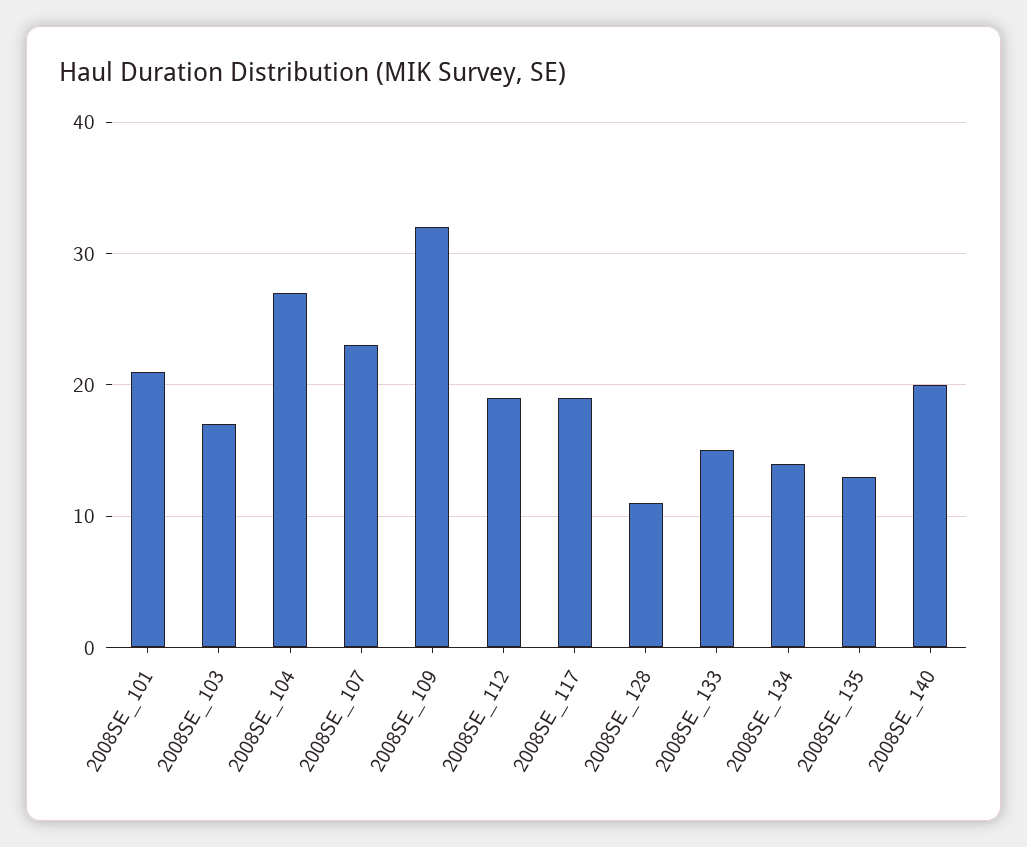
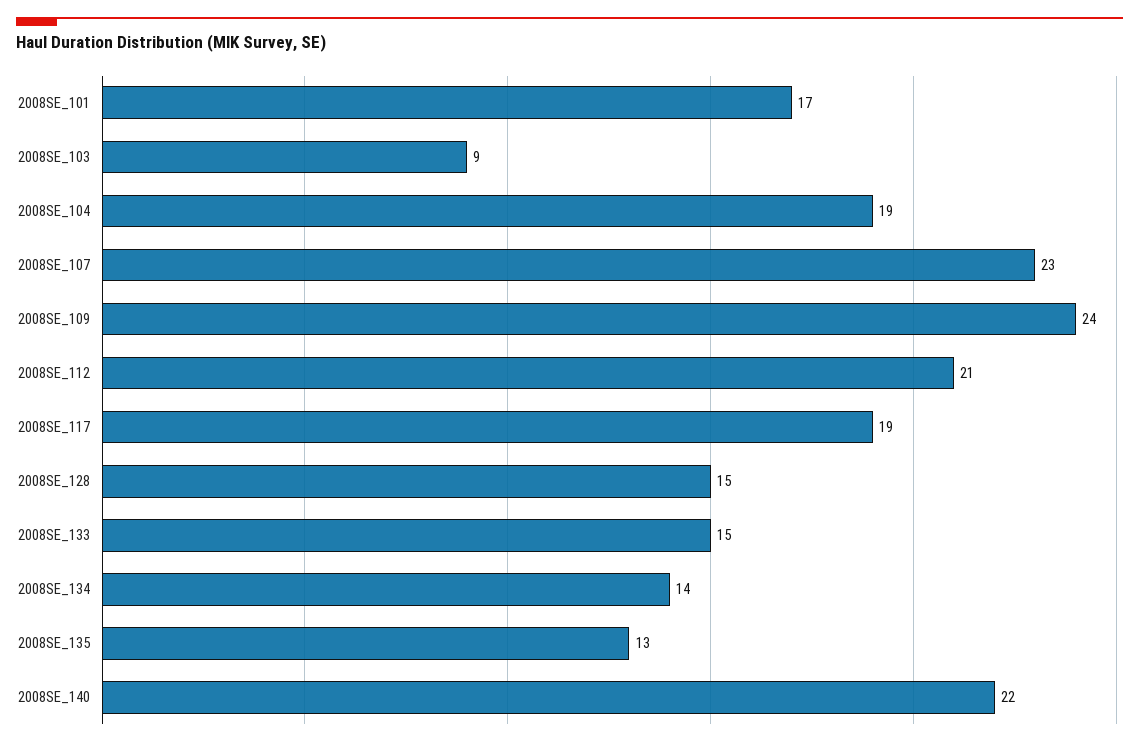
2008SE_101: 21 -> 17
2008SE_103: 17 -> 9
2008SE_104: 27 -> 19
2008SE_109: 32 -> 24
2008SE_112: 19 -> 21
2008SE_128: 11 -> 15
2008SE_140: 20 -> 22

